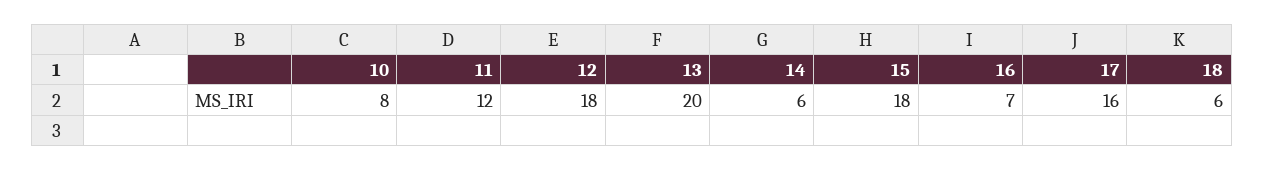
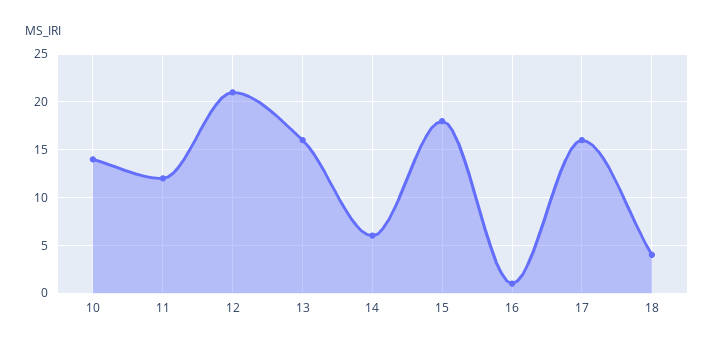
10: 8 -> 14
12: 18 -> 21
13: 20 -> 16
16: 7 -> 1
18: 6 -> 4

